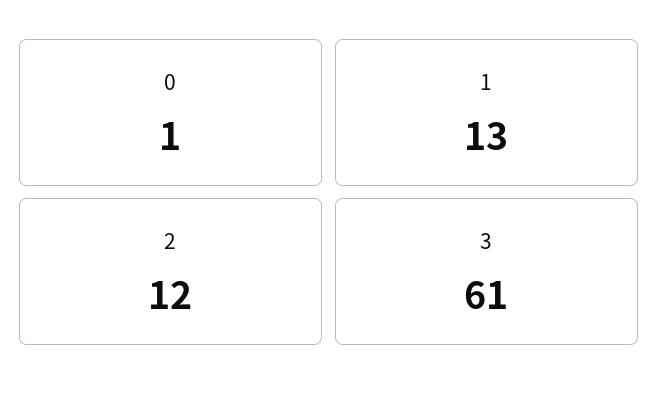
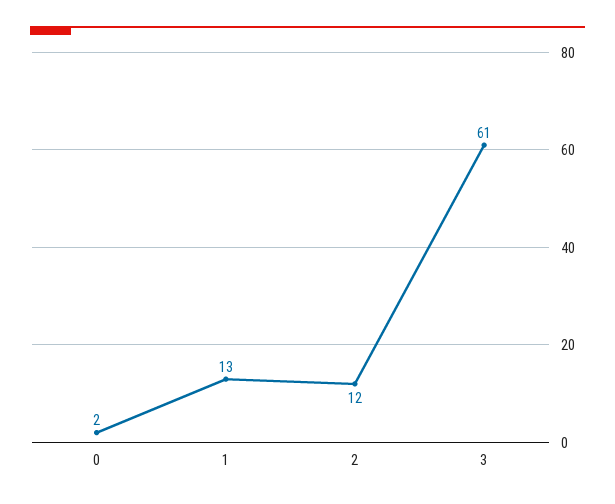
0: 1 -> 2

